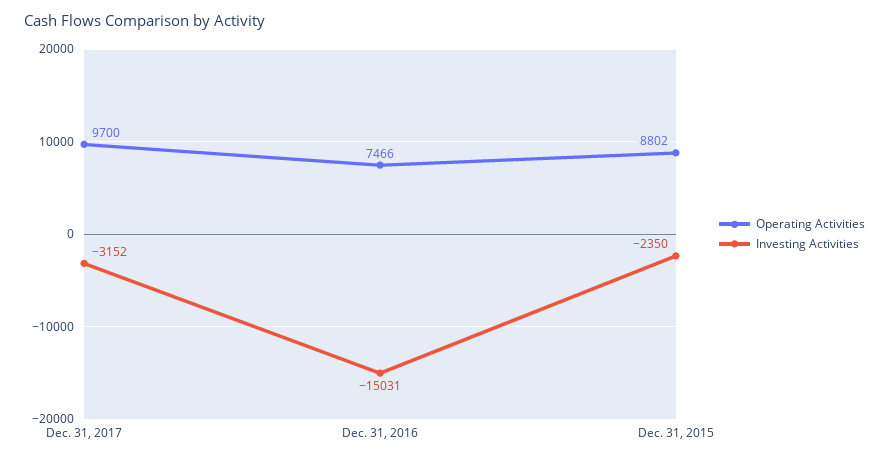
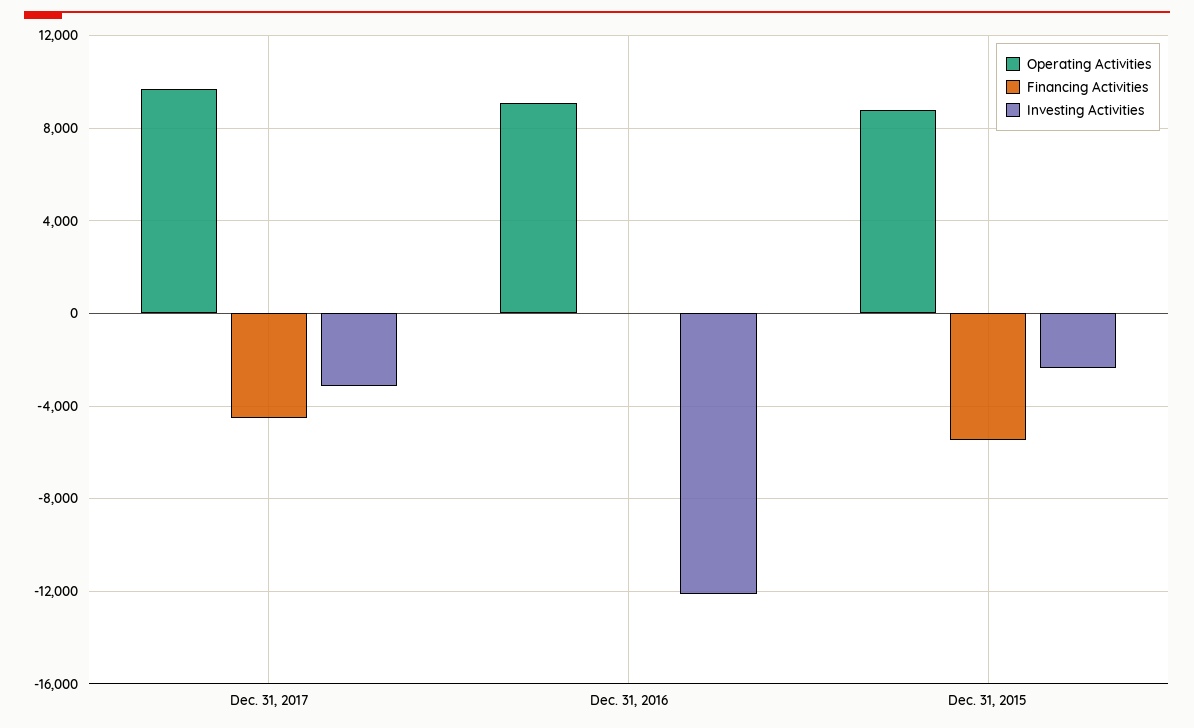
Operating Activities, Dec. 31, 2016: 7466 -> 9000
Investing Activities, Dec. 31, 2016: -15031 -> -12000
Financing Activities, Dec. 31, 2017: none -> -4500
Financing Activities, Dec. 31, 2016: none -> 0
Financing Activities, Dec. 31, 2015: none -> -5500

